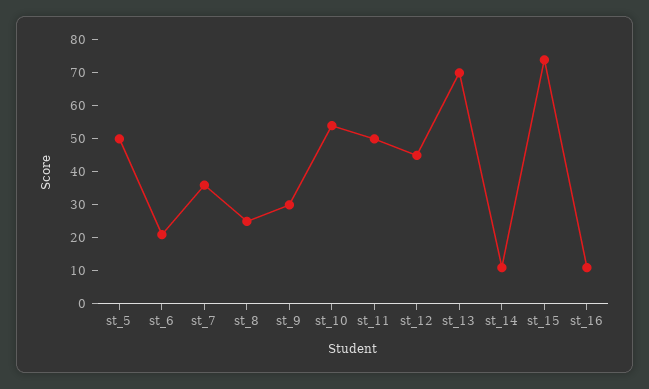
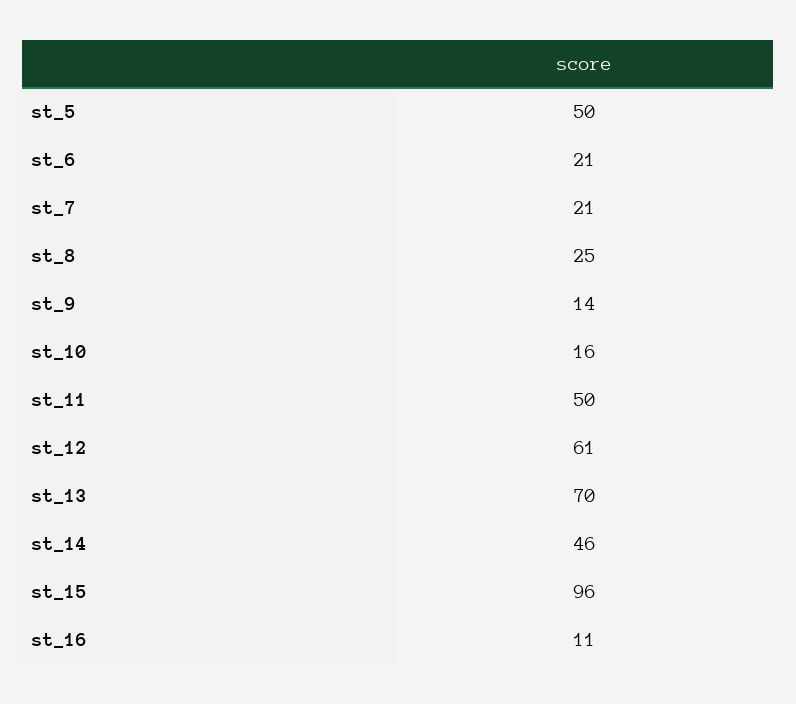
st_7: 35 -> 21
st_9: 30 -> 14
st_10: 55 -> 16
st_12: 45 -> 61
st_14: 10 -> 46
st_15: 75 -> 96

